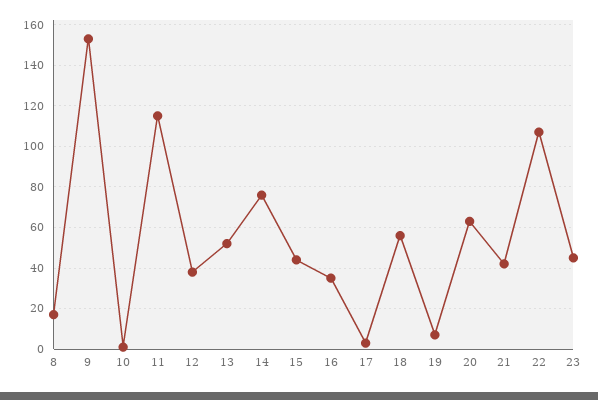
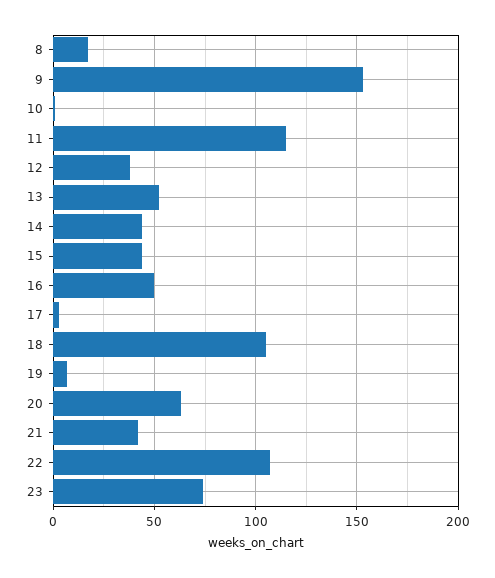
14: 75 -> 45
16: 35 -> 50
18: 55 -> 105
23: 45 -> 75

